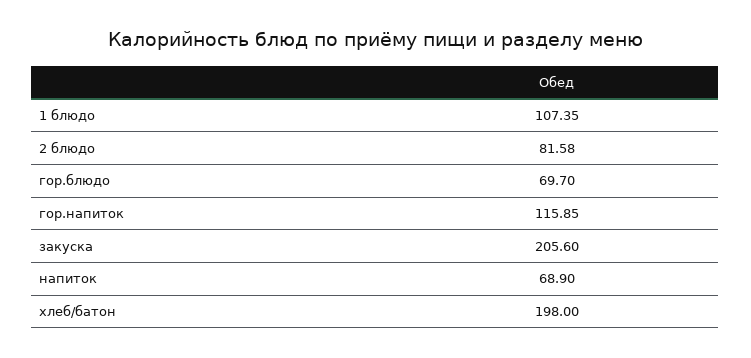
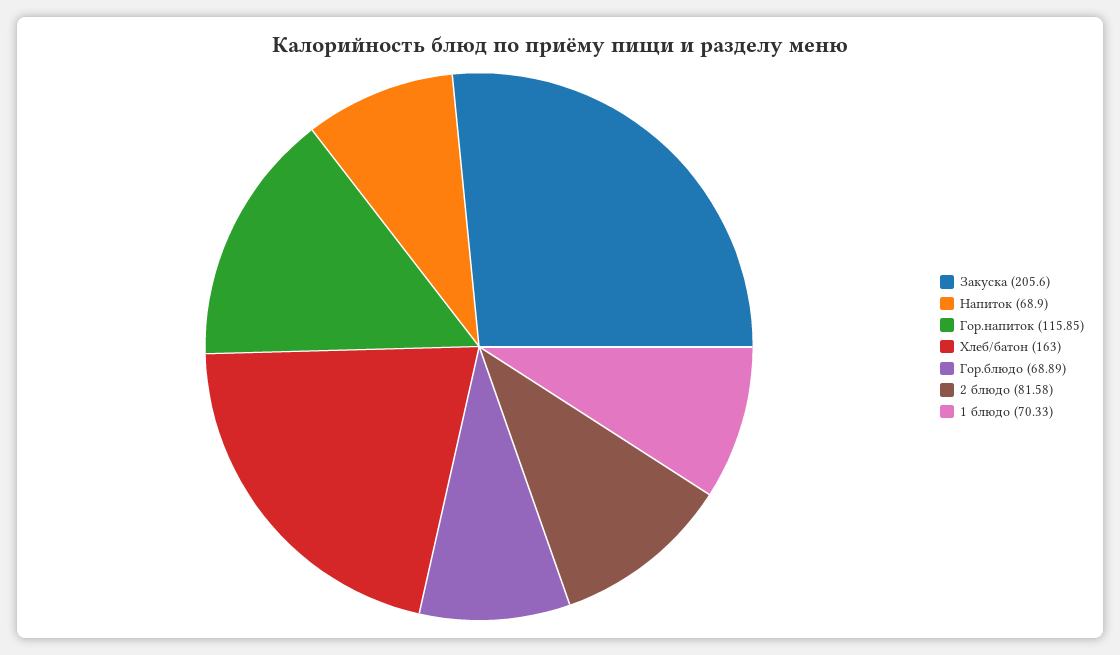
1 блюдо: 107.35 -> 70.33
гор.блюдо: 69.7 -> 68.89
хлеб/батон: 198 -> 163

